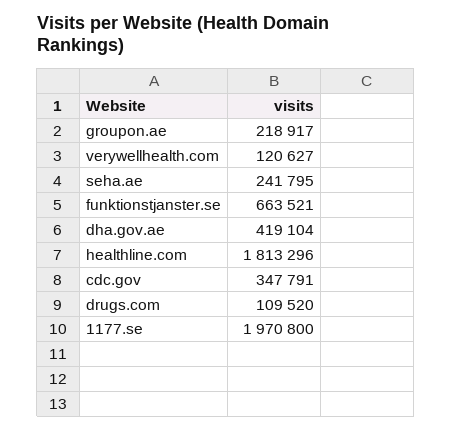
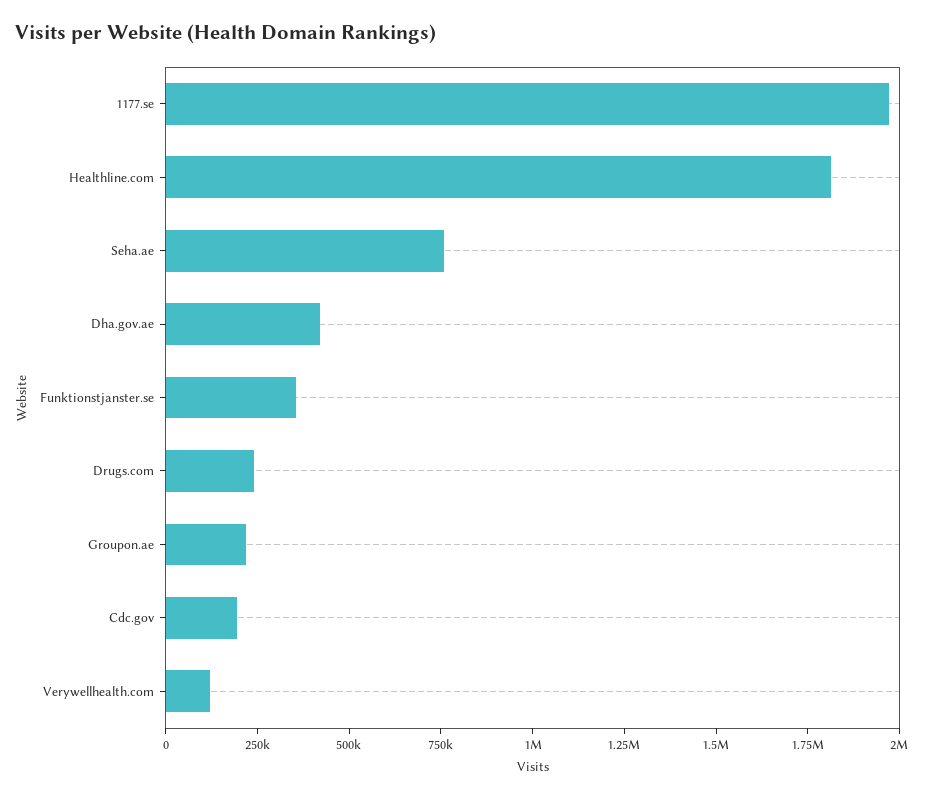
seha.ae: 241795 -> 750000
funktionstjanster.se: 663521 -> 350000
cdc.gov: 347791 -> 200000
drugs.com: 109520 -> 250000

